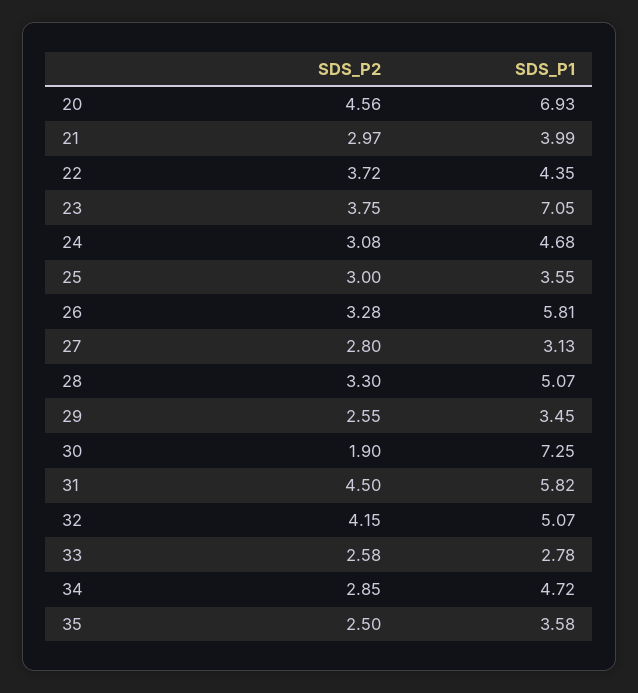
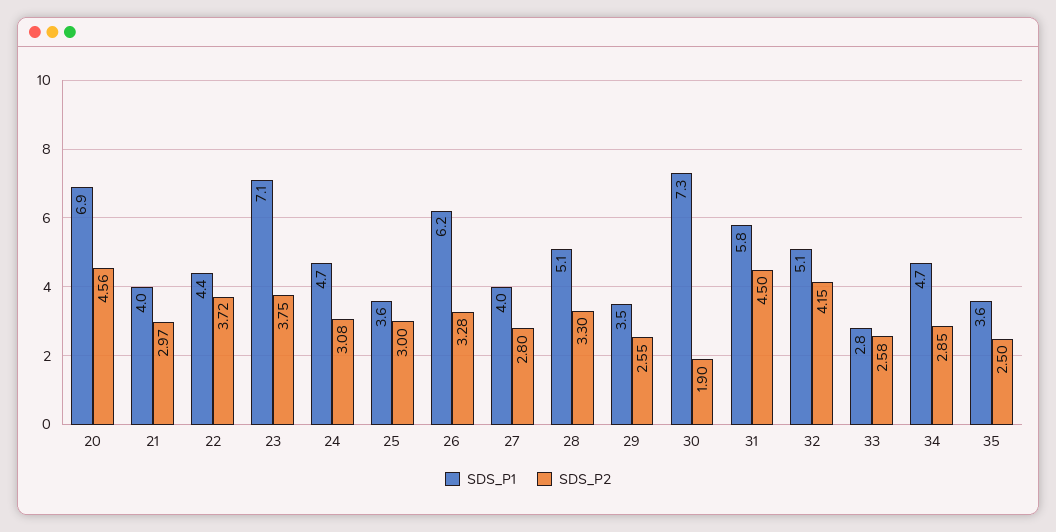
SDS_P1, 26: 5.81 -> 6.2
SDS_P1, 27: 3.13 -> 4

